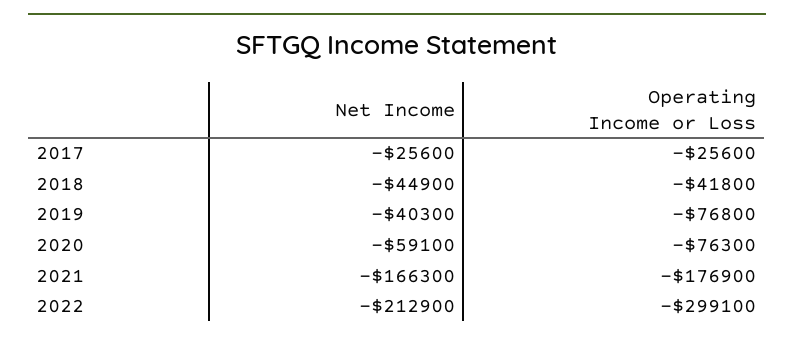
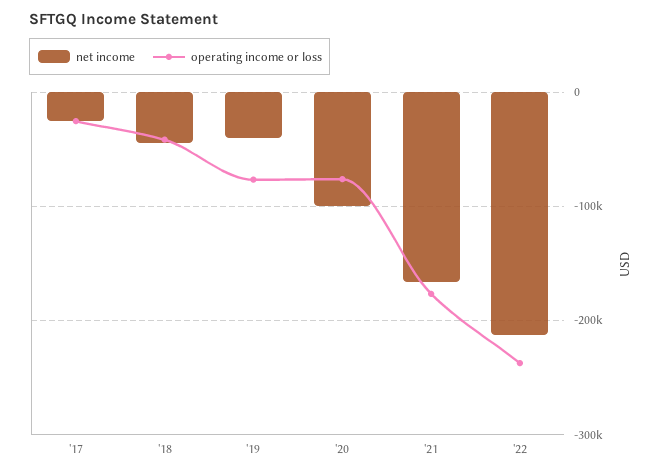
Net Income, 2020: -59100 -> -100000
Operating Income or Loss, 2022: -299100 -> -240000

